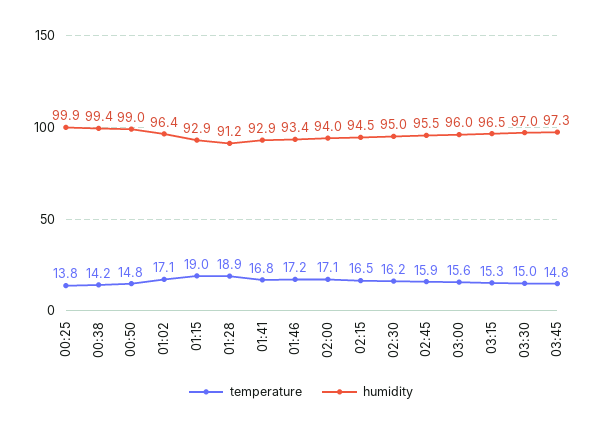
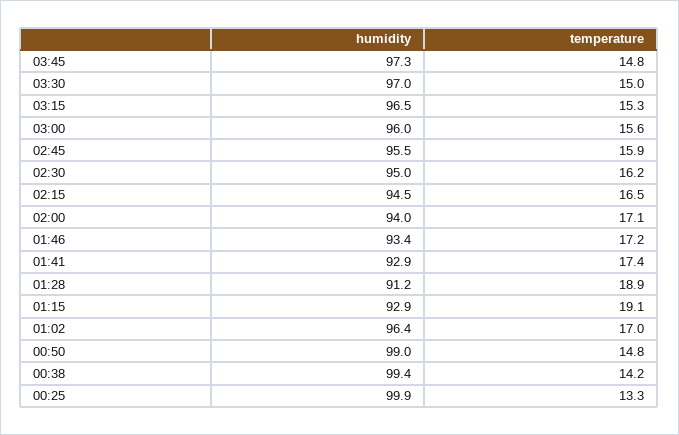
temperature, 00:25: 13.8 -> 13.3
temperature, 01:02: 17.1 -> 17
temperature, 01:15: 19 -> 19.1
temperature, 01:41: 16.8 -> 17.4

